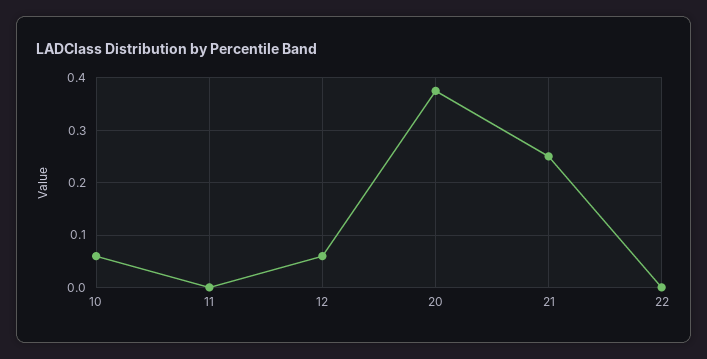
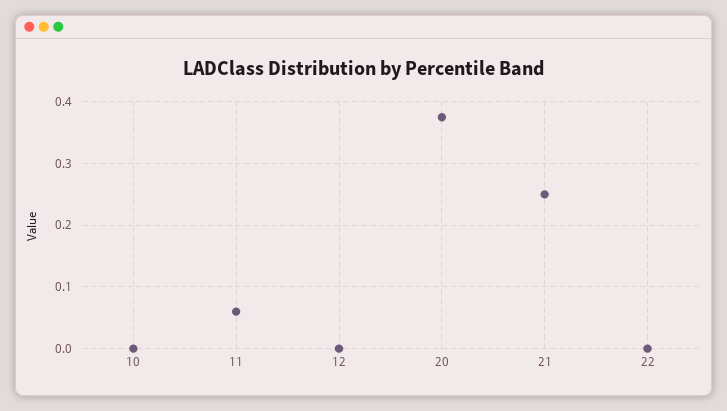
10: 0.06 -> 0
11: 0 -> 0.06
12: 0.06 -> 0

